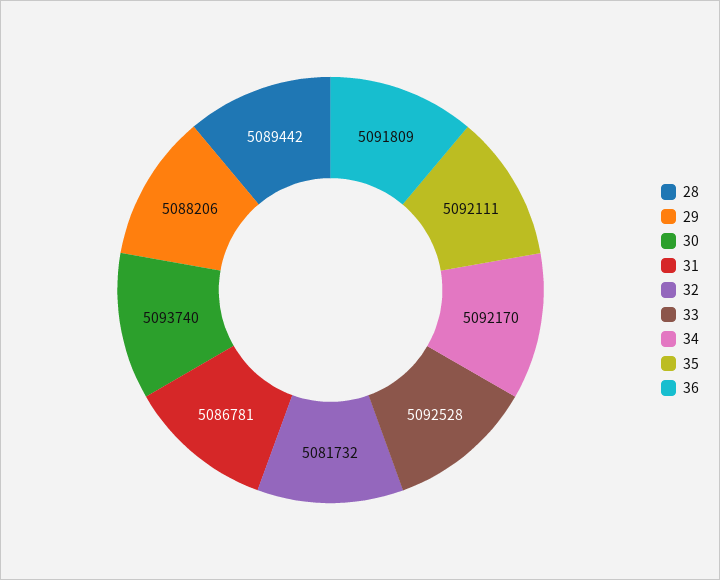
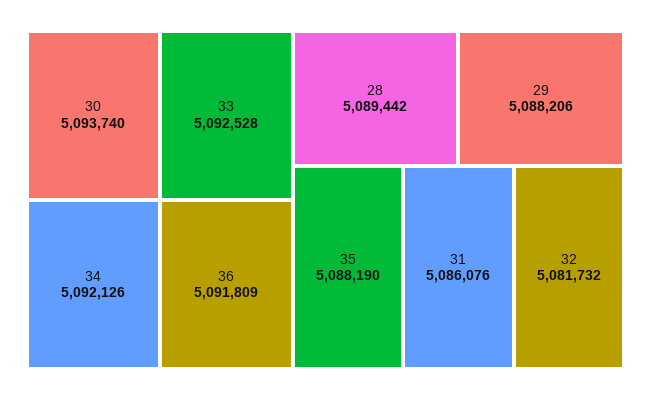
31: 5086781 -> 5086076
34: 5092170 -> 5092126
35: 5092111 -> 5088190

